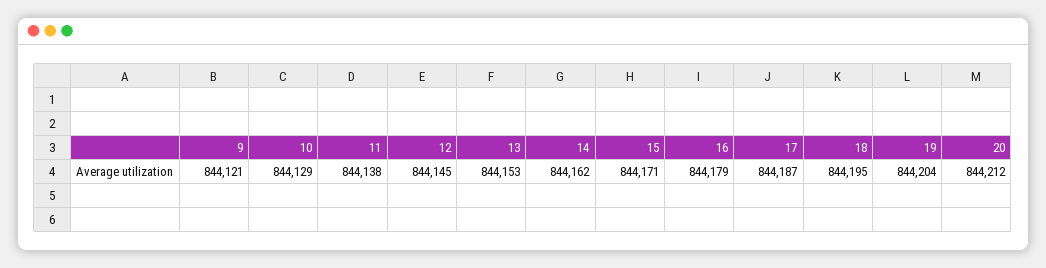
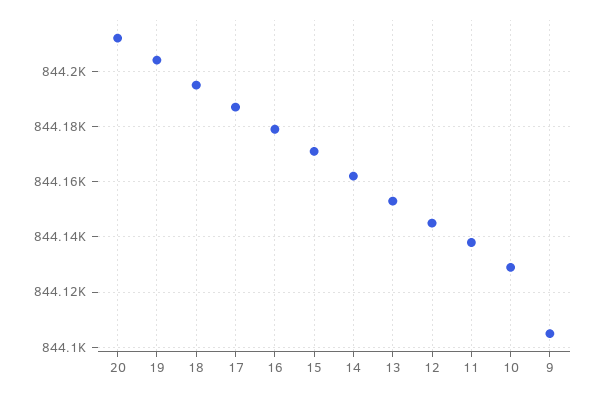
9: 844121 -> 844105

